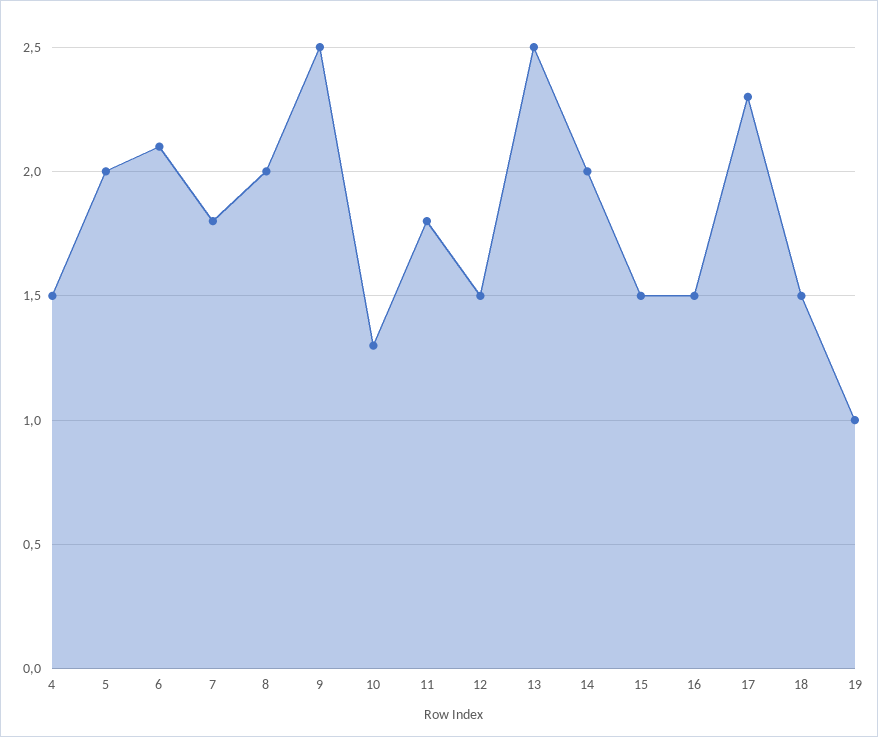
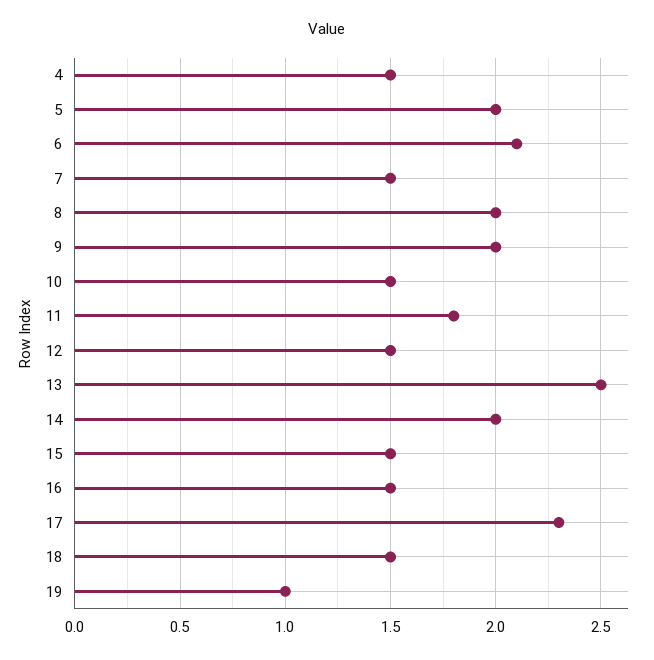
7: 1.8 -> 1.5
9: 2.5 -> 2
10: 1.3 -> 1.5

